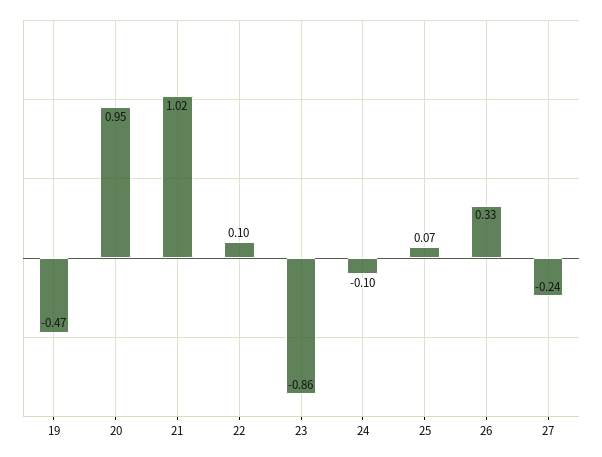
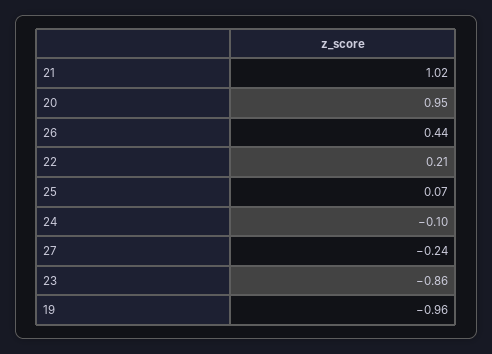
19: -0.47 -> -0.96
22: 0.1 -> 0.21
26: 0.33 -> 0.44

